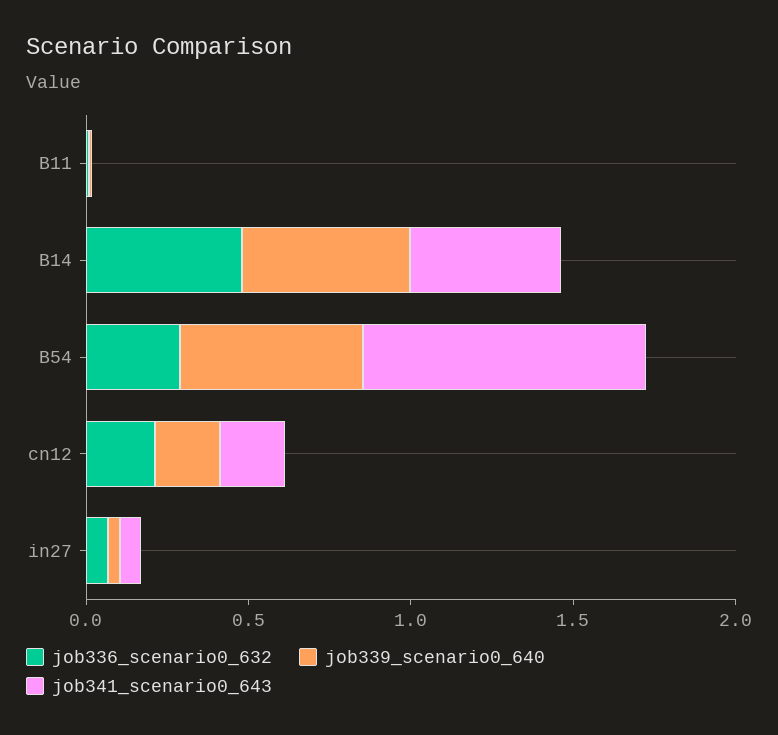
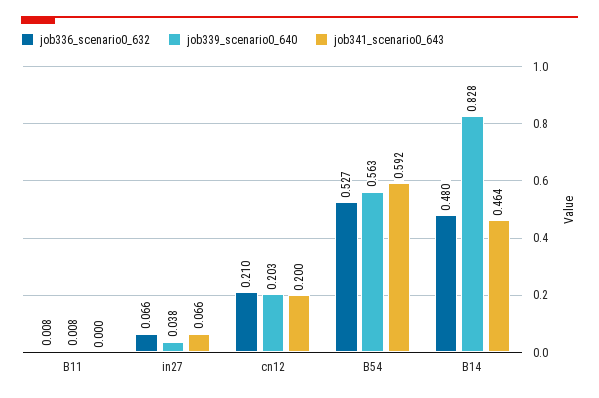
job339_scenario0_640, B14: 0.5 -> 0.828
job336_scenario0_632, B54: 0.3 -> 0.527
job341_scenario0_643, B54: 0.9 -> 0.592

